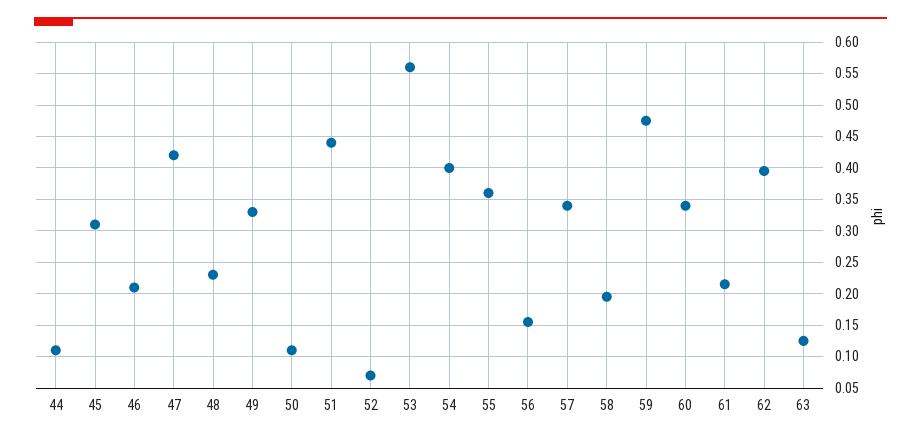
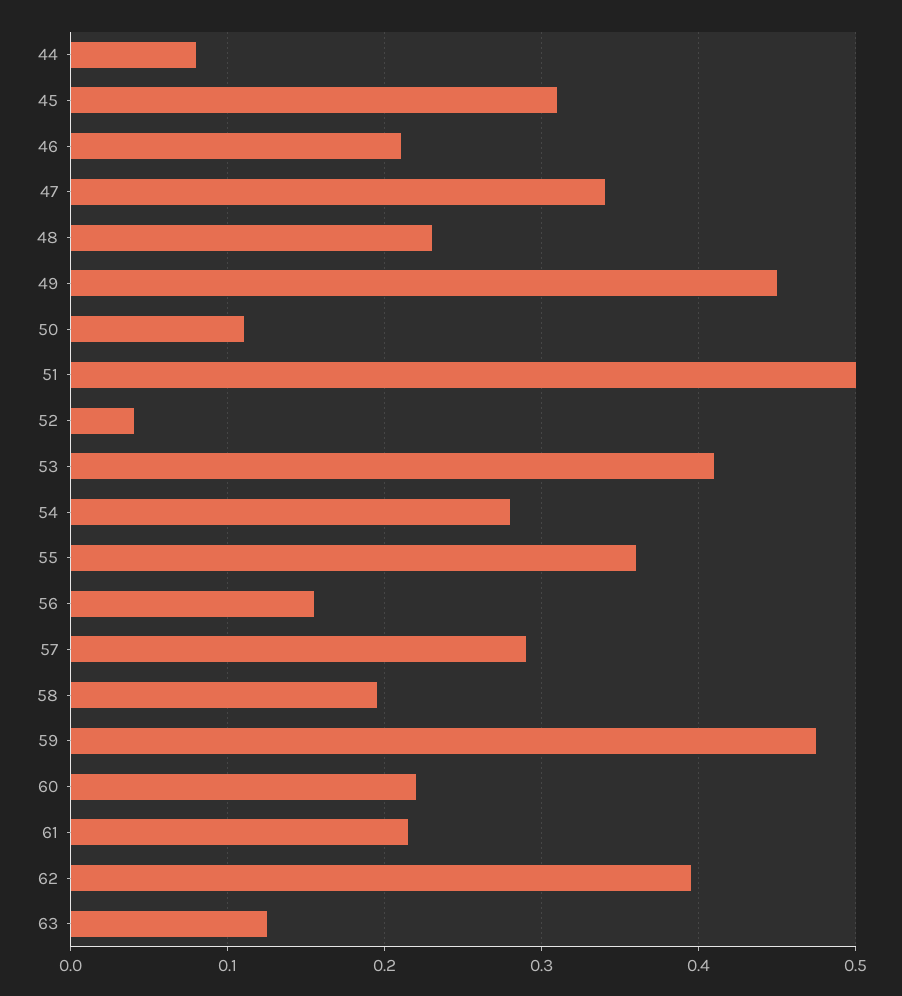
44: 0.11 -> 0.08
47: 0.42 -> 0.34
49: 0.33 -> 0.45
51: 0.44 -> 0.5
52: 0.07 -> 0.04
53: 0.56 -> 0.41
54: 0.4 -> 0.28
57: 0.34 -> 0.29
60: 0.34 -> 0.22

